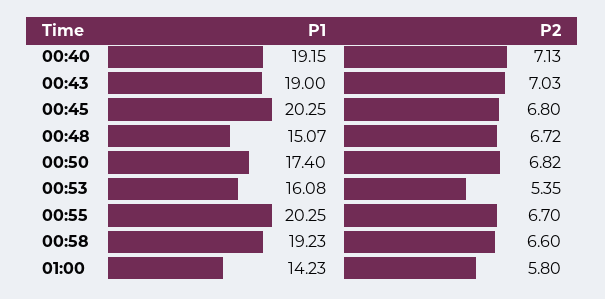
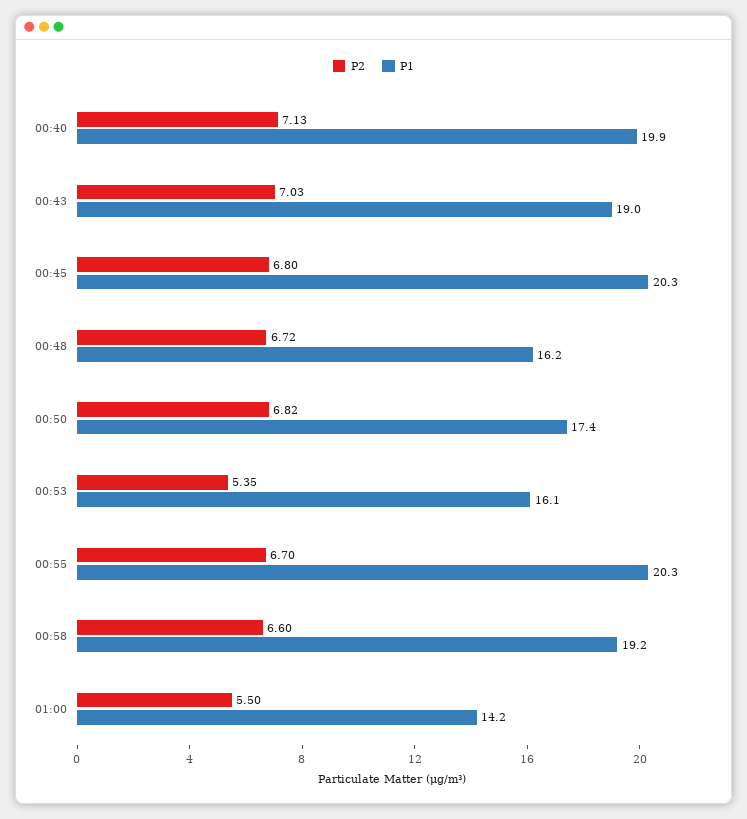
P1, 00:40: 19.15 -> 19.9
P1, 00:48: 15.07 -> 16.2
P2, 01:00: 5.8 -> 5.5

